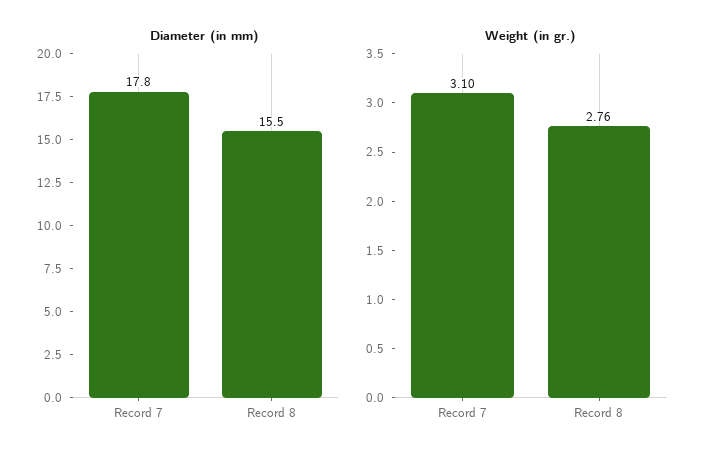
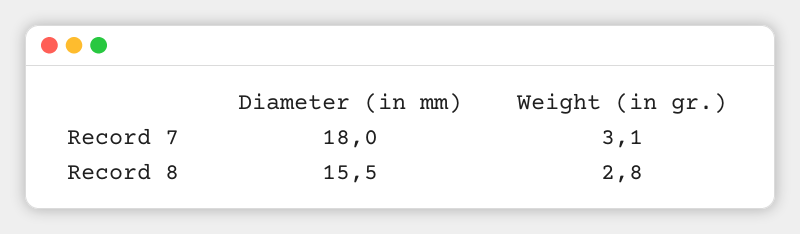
Diameter (in mm), Record 7: 17.8 -> 18
Weight (in gr.), Record 8: 2.76 -> 2.8

